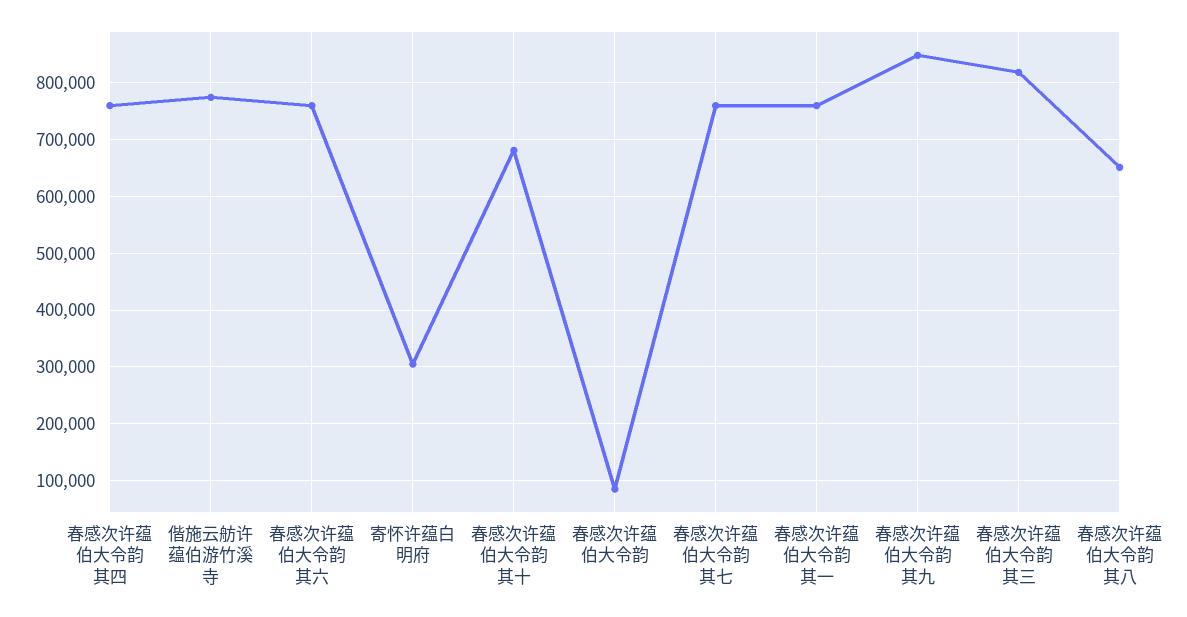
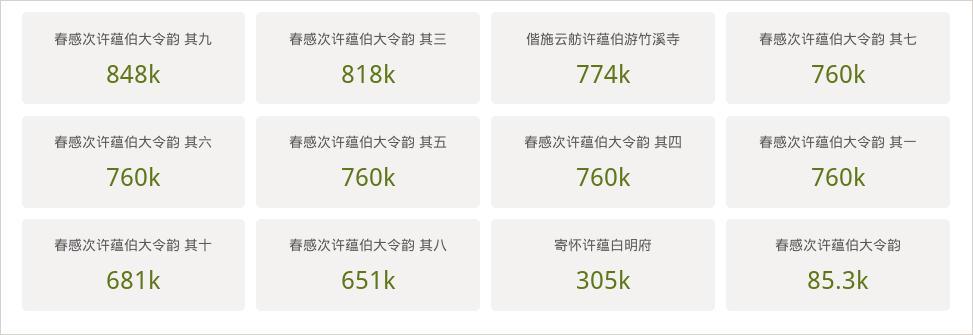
春感次许蕴伯大令韵 其五: none -> 760000

